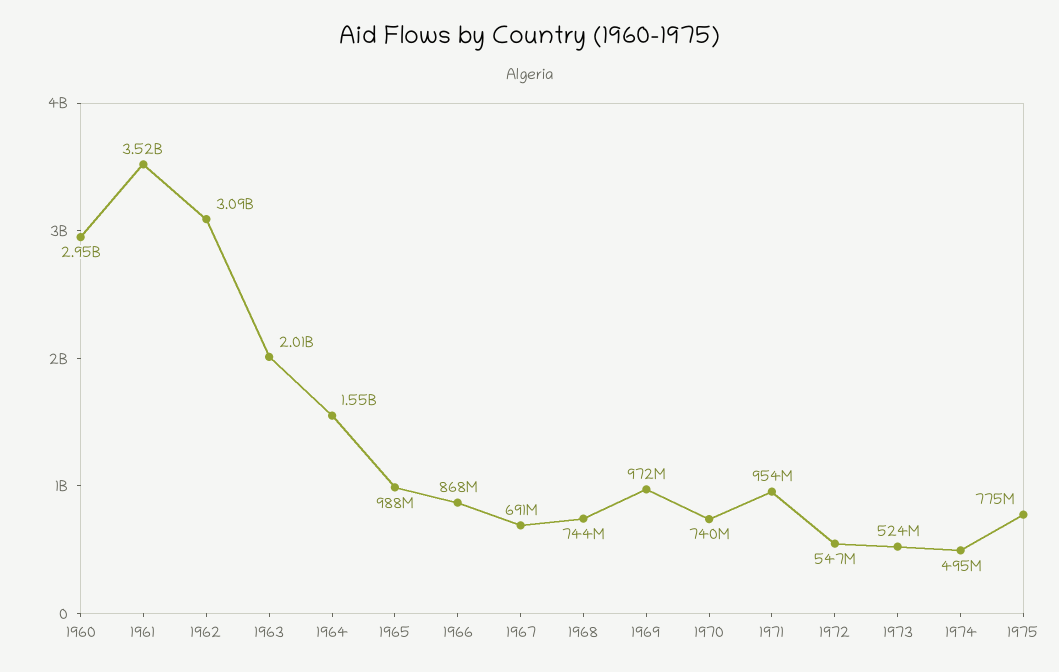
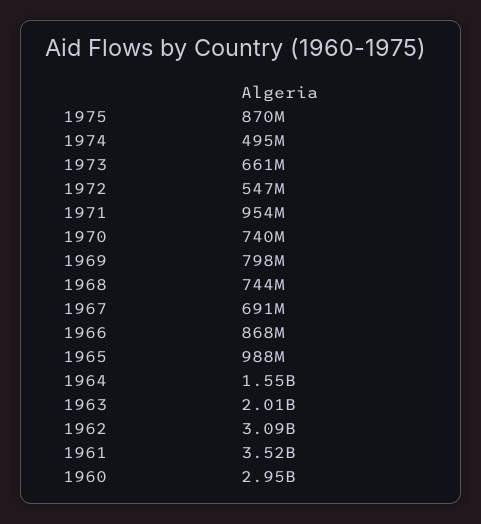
1969: 972000000 -> 798000000
1973: 524000000 -> 661000000
1975: 775000000 -> 870000000

